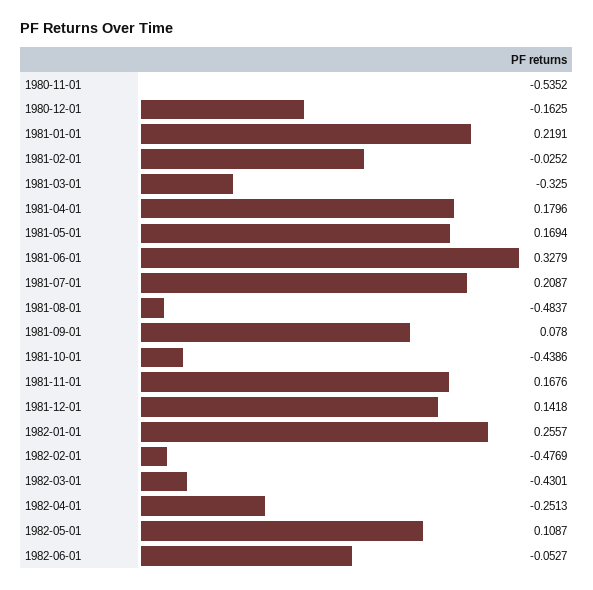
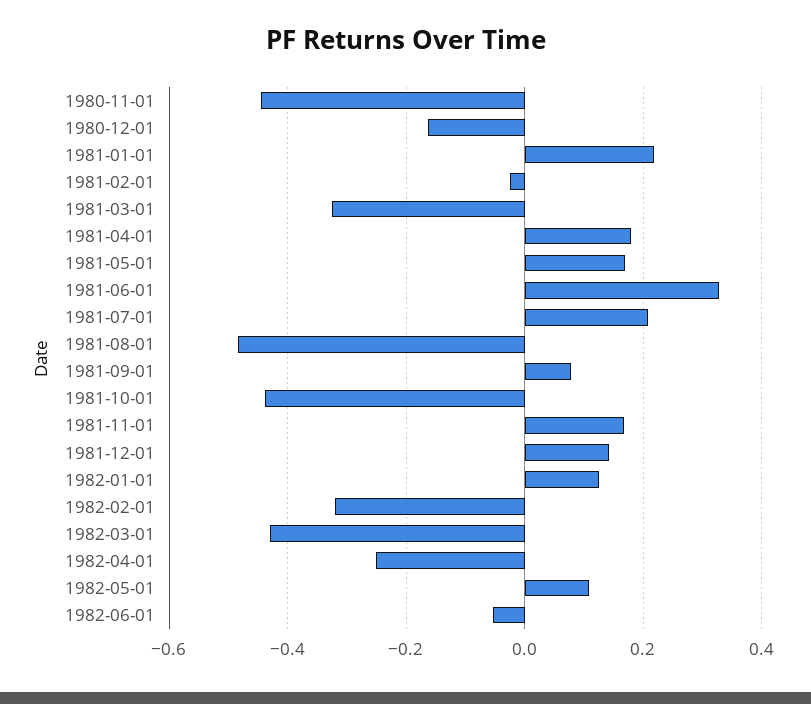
1980-11-01: -0.5352 -> -0.44
1982-01-01: 0.2557 -> 0.12
1982-02-01: -0.4769 -> -0.32

